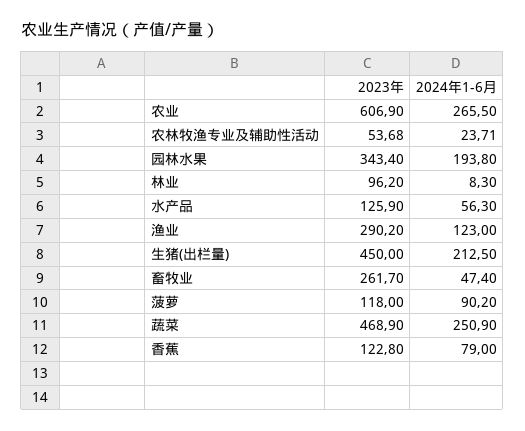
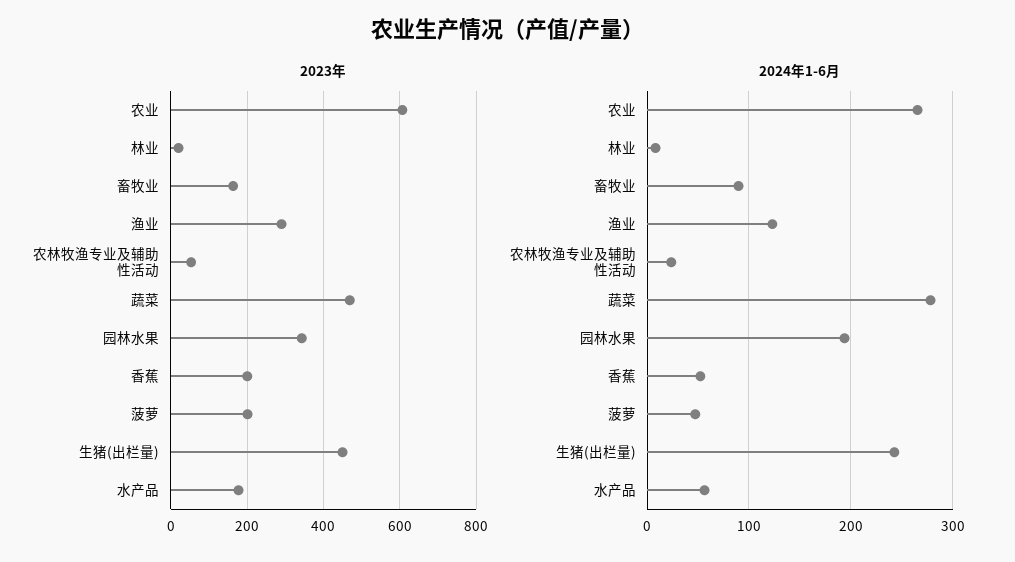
2023年, 林业: 96.2 -> 20
2023年, 水产品: 125.9 -> 180
2024年1-6月, 生猪(出栏量): 212.5 -> 240
2023年, 畜牧业: 261.7 -> 160
2024年1-6月, 畜牧业: 47.4 -> 90
2023年, 菠萝: 118 -> 200
2024年1-6月, 菠萝: 90.2 -> 50
2024年1-6月, 蔬菜: 250.9 -> 280
2023年, 香蕉: 122.8 -> 200
2024年1-6月, 香蕉: 79 -> 50

